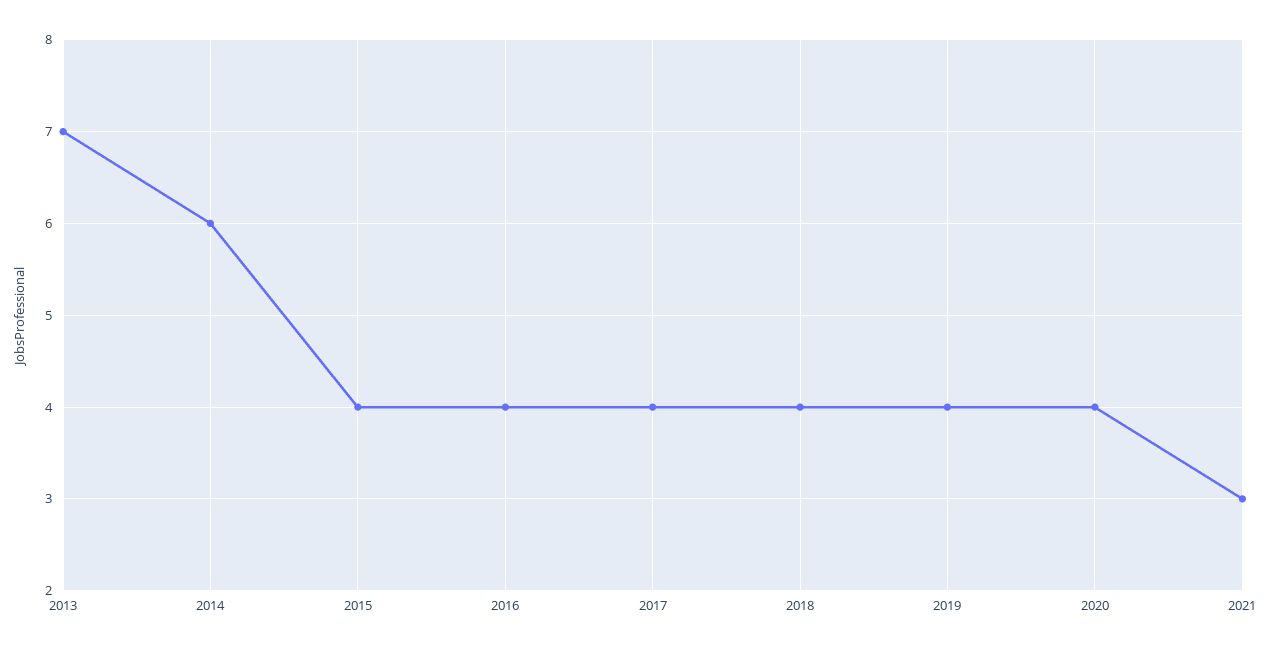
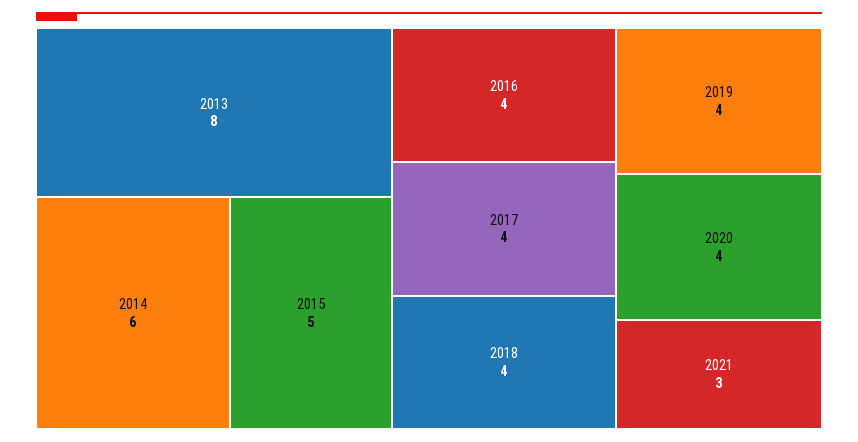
2013: 7 -> 8
2015: 4 -> 5

